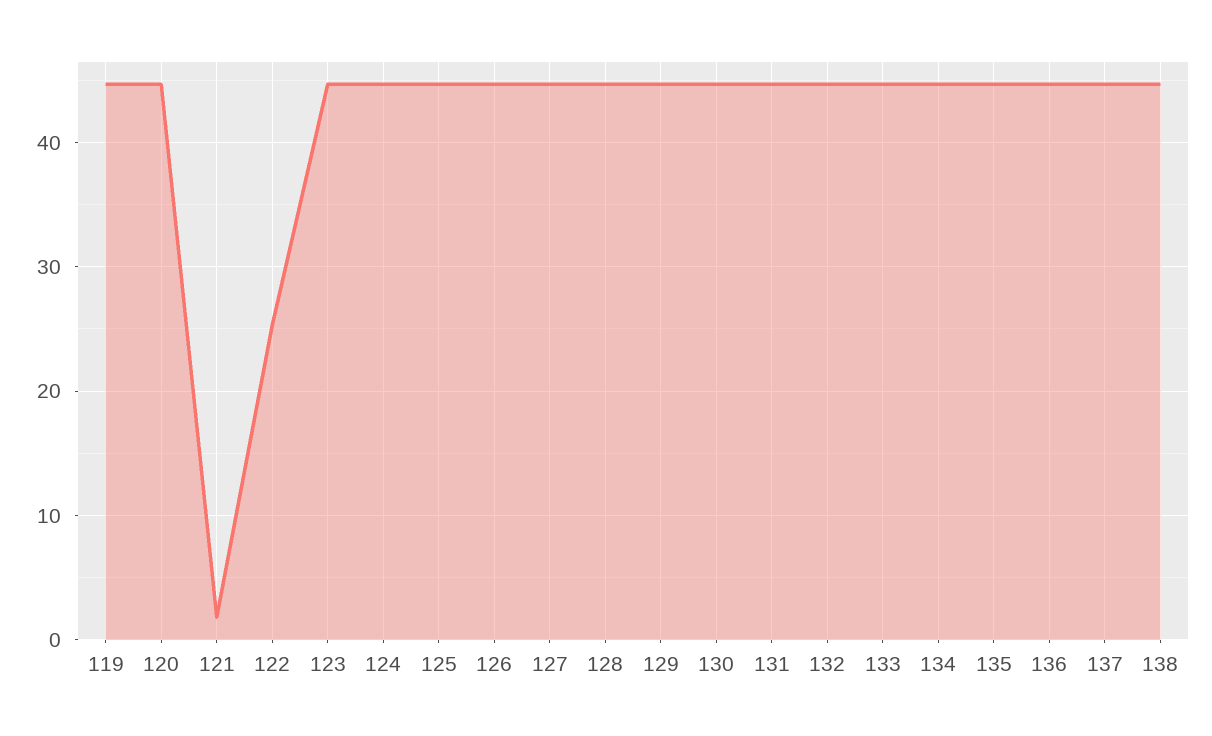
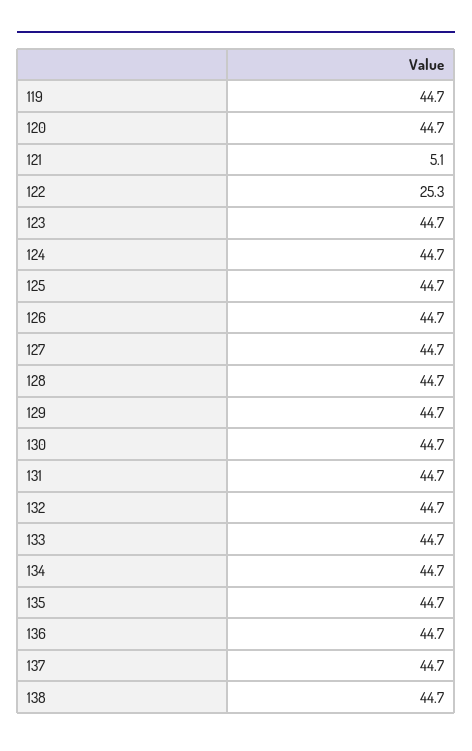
121: 2 -> 5.1

